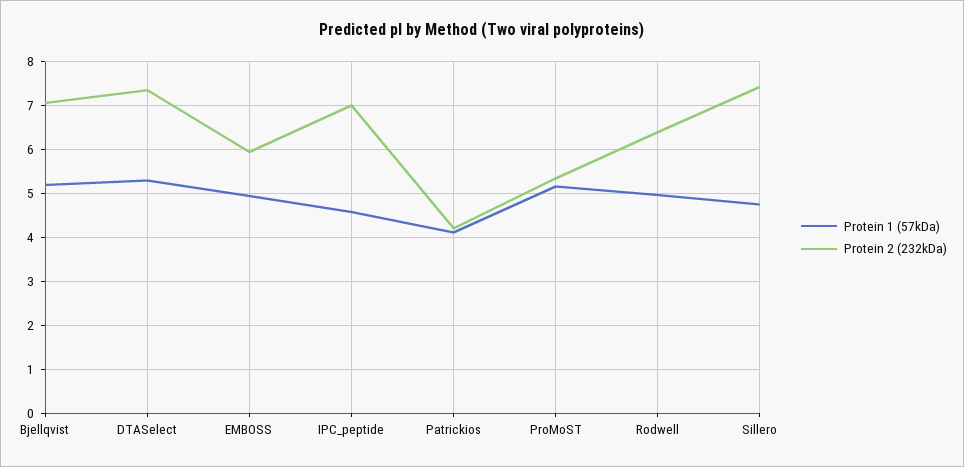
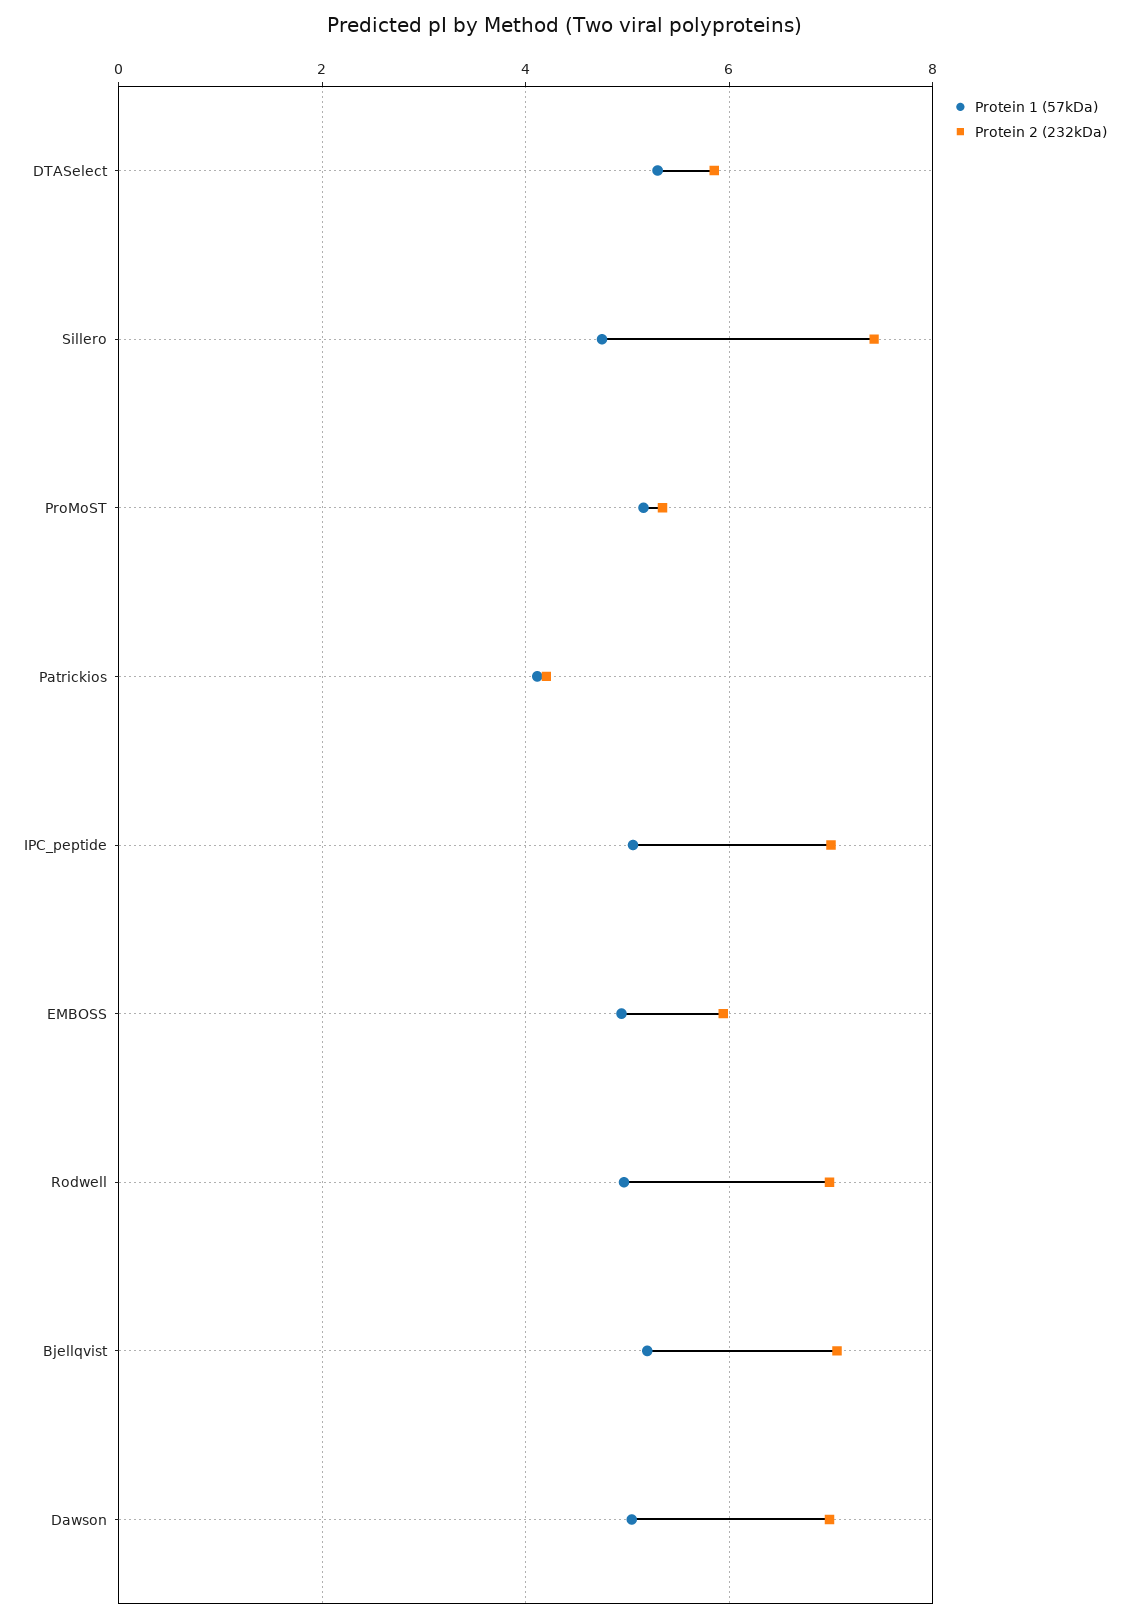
Protein 2 (232kDa), DTASelect: 7.4 -> 5.8
Protein 1 (57kDa), IPC_peptide: 4.6 -> 5
Protein 2 (232kDa), Rodwell: 6.4 -> 7
Protein 1 (57kDa), Dawson: none -> 5
Protein 2 (232kDa), Dawson: none -> 7

